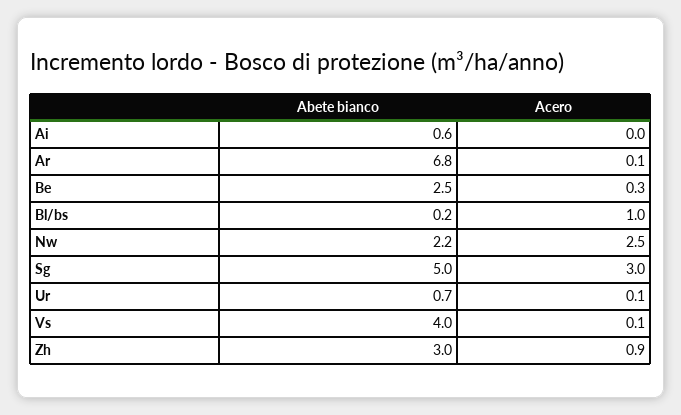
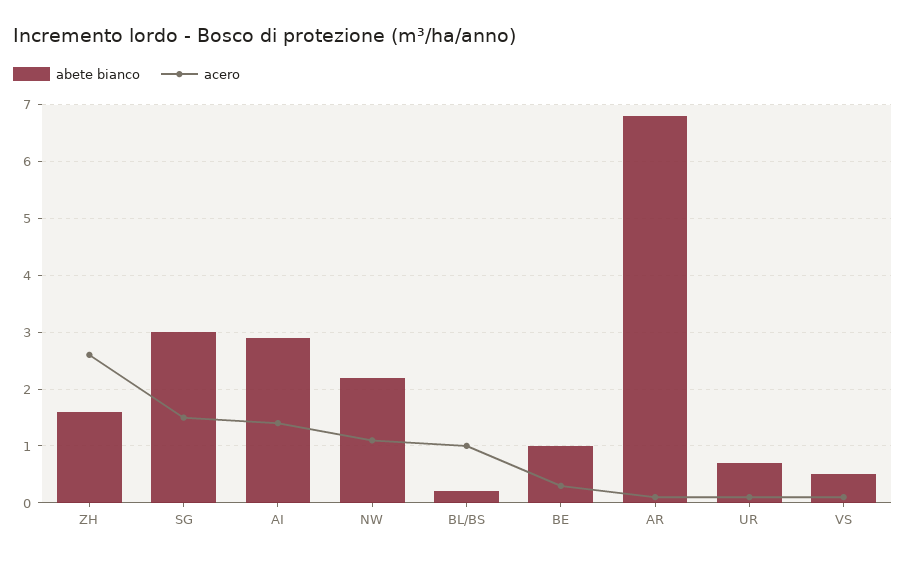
Abete bianco, Ai: 0.6 -> 3
Acero, Ai: 0 -> 1.5
Abete bianco, Be: 2.5 -> 1
Acero, Nw: 2.5 -> 1
Abete bianco, Sg: 5 -> 3
Acero, Sg: 3 -> 1.5
Abete bianco, Vs: 4 -> 0.5
Abete bianco, Zh: 3 -> 1.5
Acero, Zh: 0.9 -> 2.5

